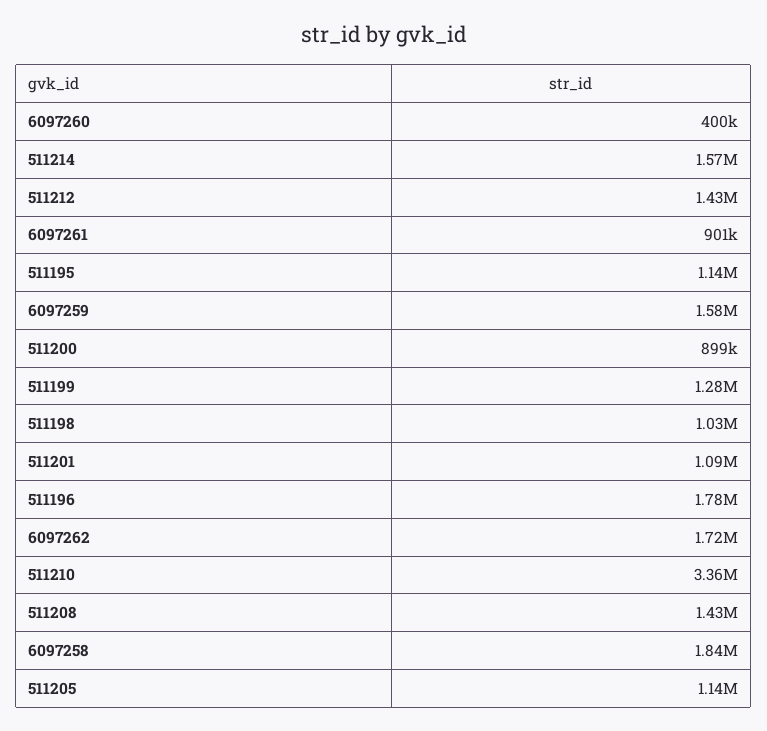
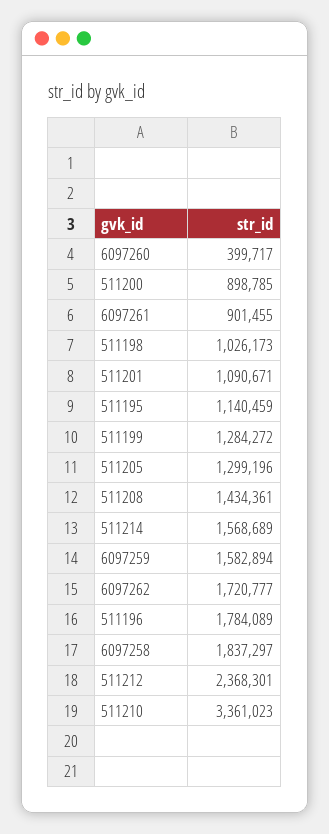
511212: 1430000 -> 2368301
511205: 1140000 -> 1299196

